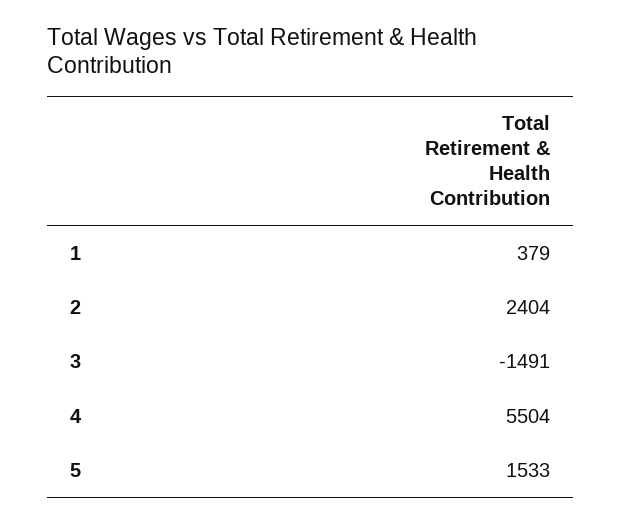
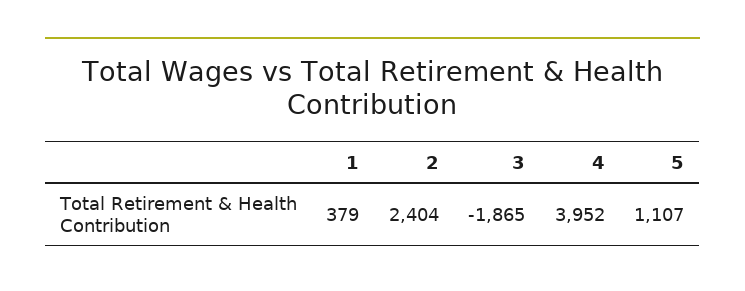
3: -1491 -> -1865
4: 5504 -> 3952
5: 1533 -> 1107

